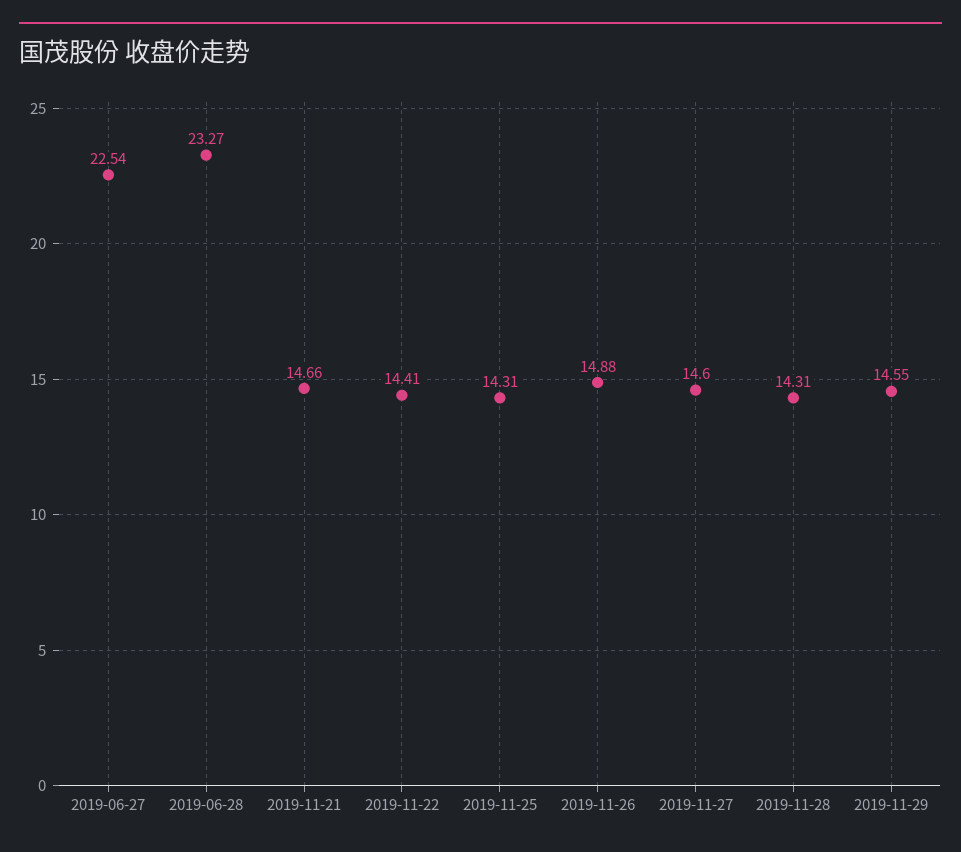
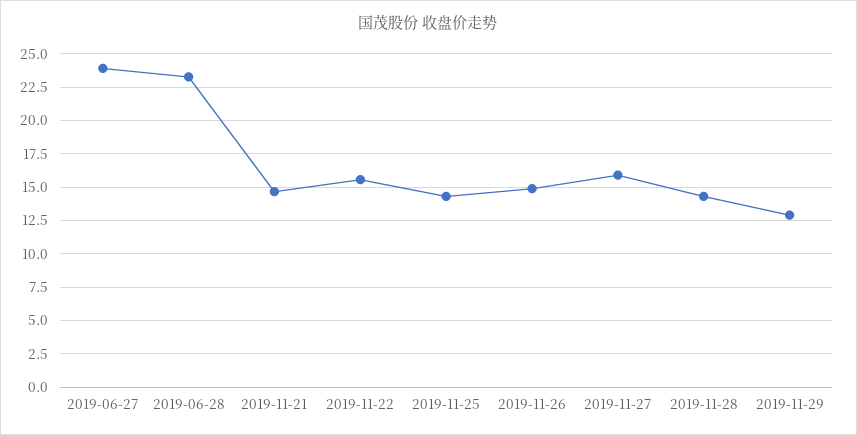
2019-06-27: 22.54 -> 24
2019-11-22: 14.41 -> 15.5
2019-11-27: 14.6 -> 16
2019-11-29: 14.55 -> 13

